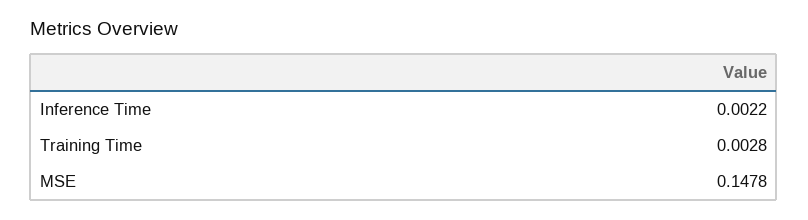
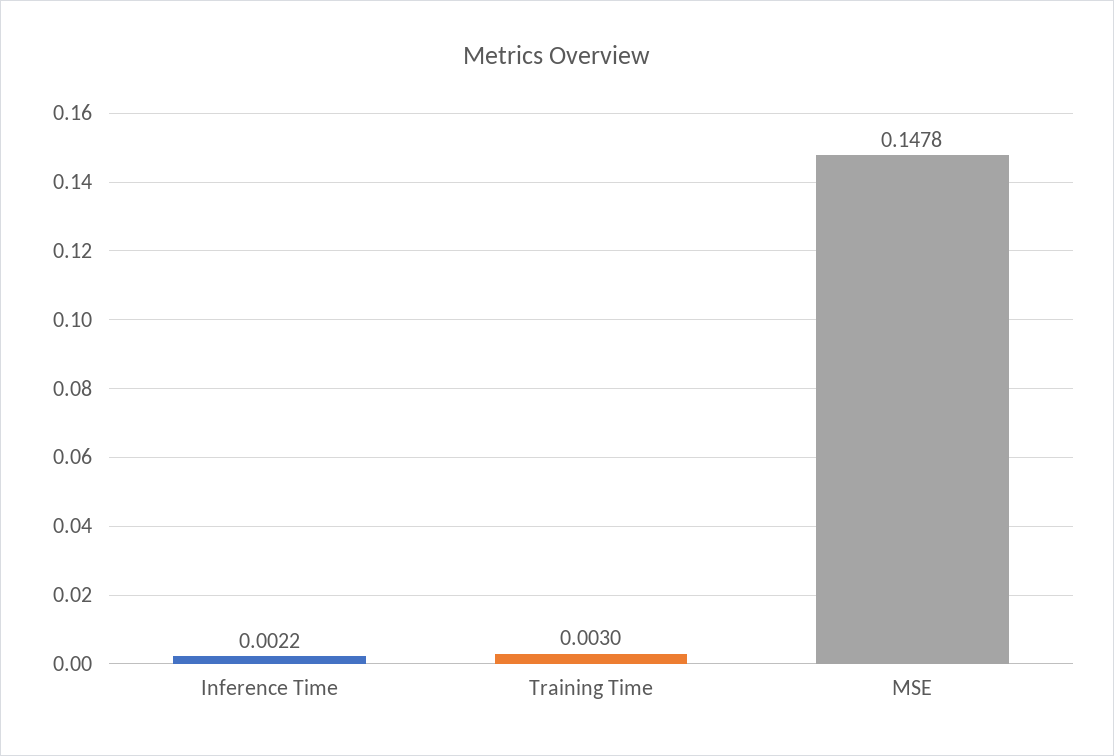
Training Time: 0.0028 -> 0.003

